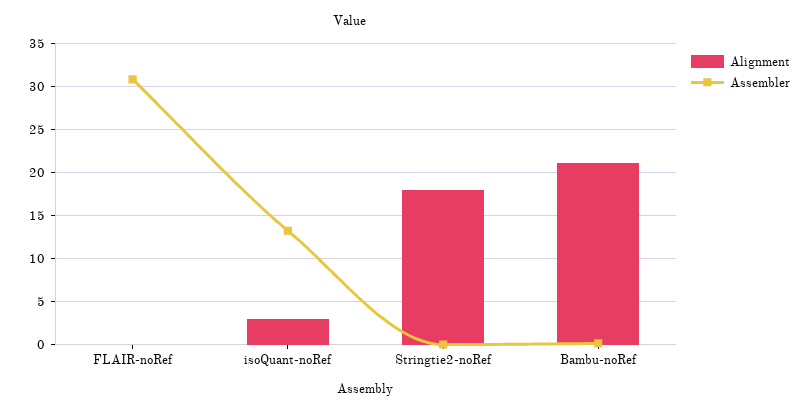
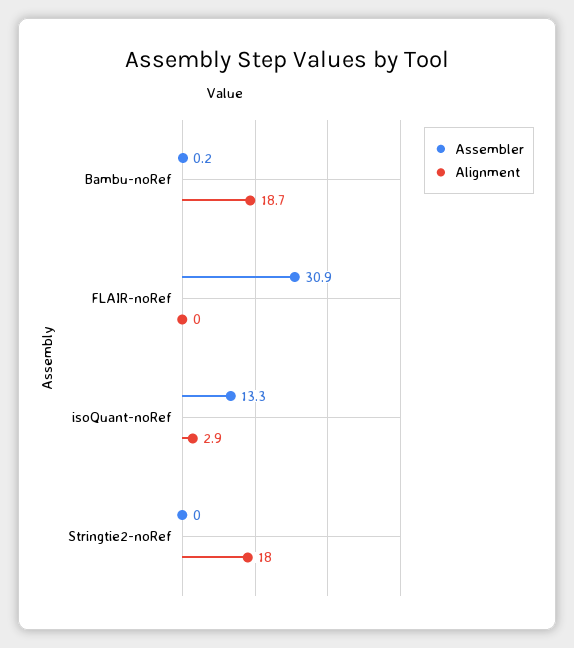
Alignment, Bambu-noRef: 21 -> 18.7

